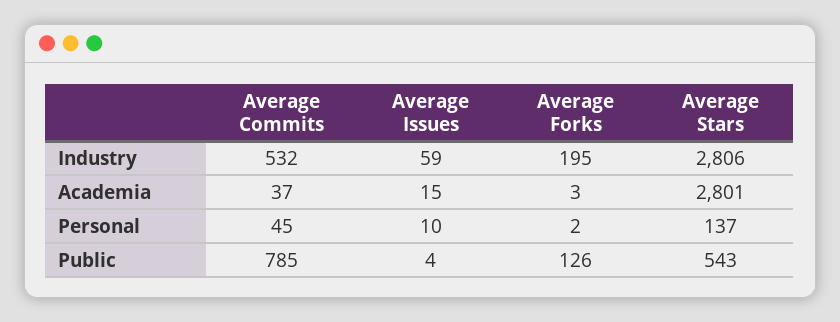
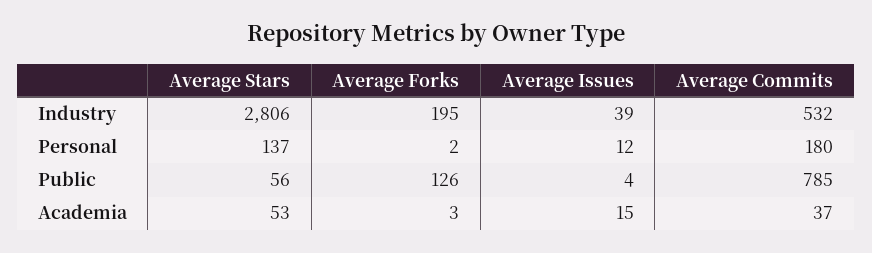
Average Issues, Industry: 59 -> 39
Average Stars, Academia: 2801 -> 53
Average Commits, Personal: 45 -> 180
Average Issues, Personal: 10 -> 12
Average Stars, Public: 543 -> 56

